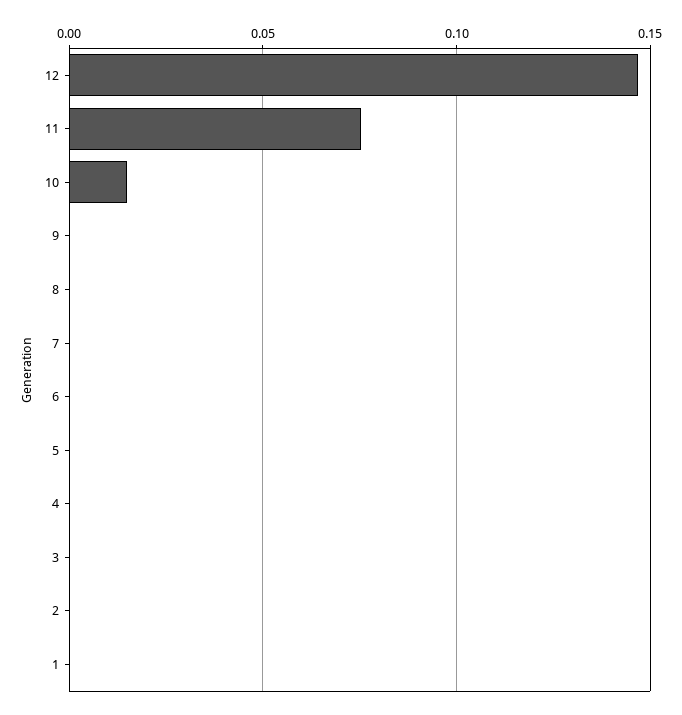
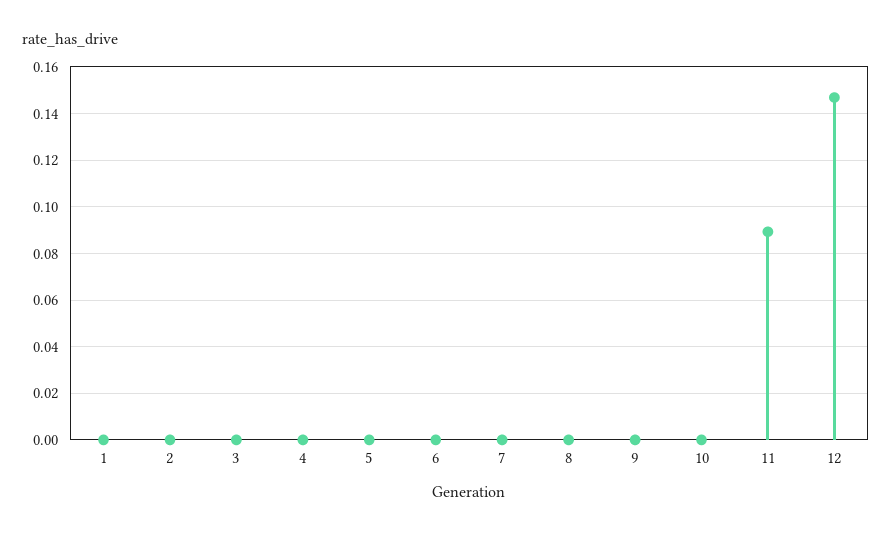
11: 0.075 -> 0.09
10: 0.015 -> 0

